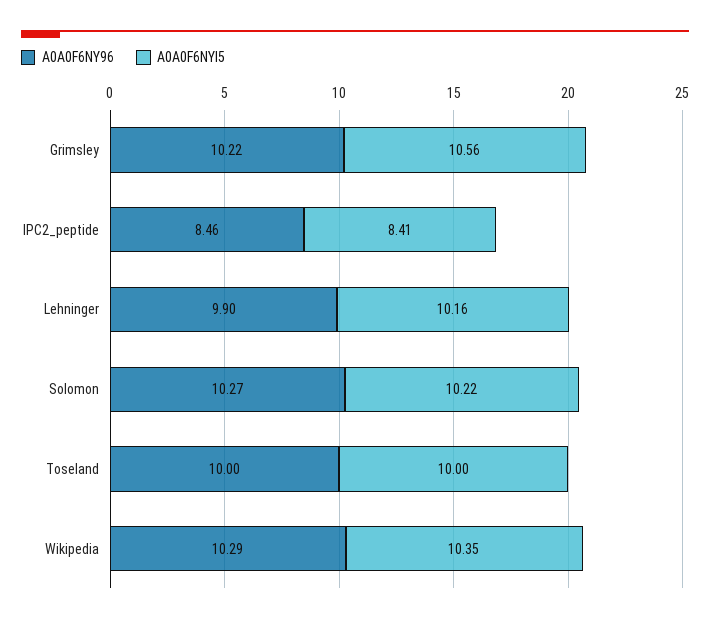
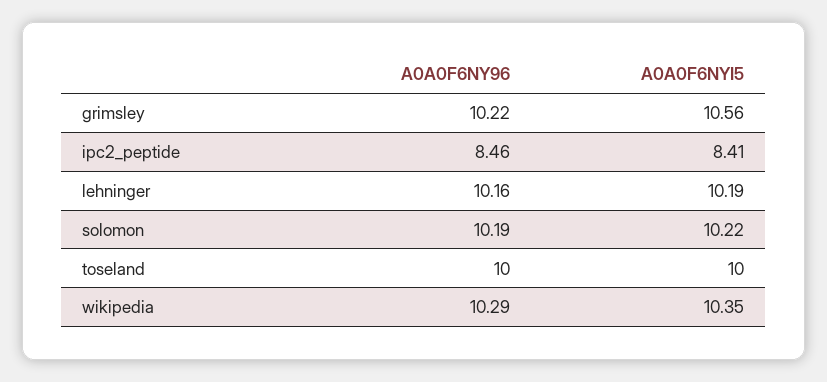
A0A0F6NY96, Lehninger: 9.9 -> 10.16
A0A0F6NYI5, Lehninger: 10.16 -> 10.19
A0A0F6NY96, Solomon: 10.27 -> 10.19

